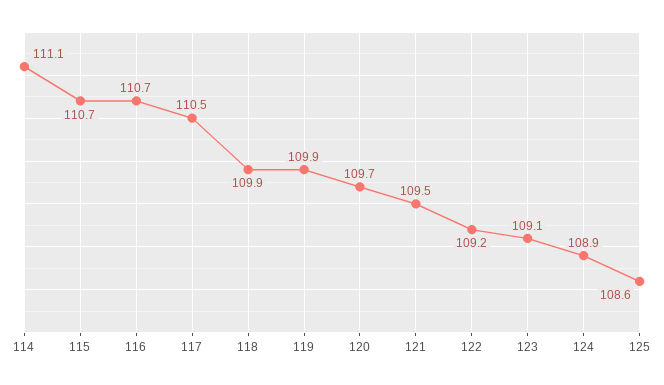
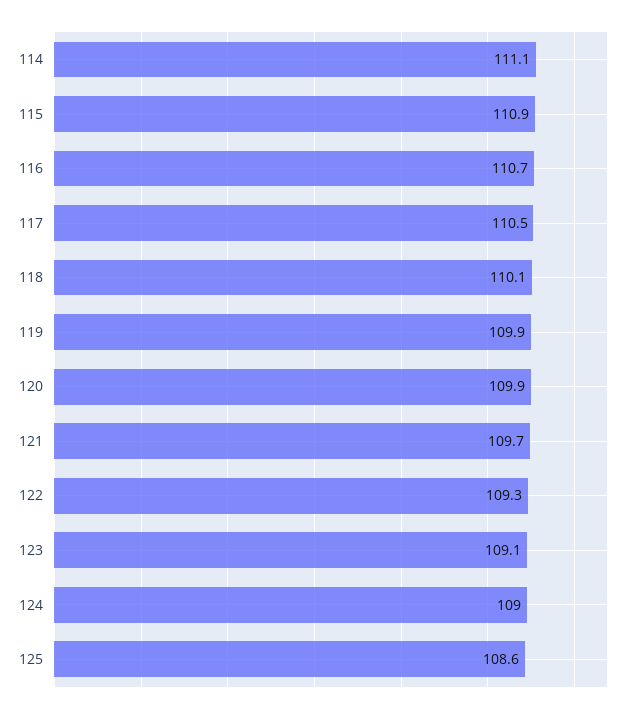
115: 110.7 -> 110.9
118: 109.9 -> 110.1
120: 109.7 -> 109.9
121: 109.5 -> 109.7
122: 109.2 -> 109.3
124: 108.9 -> 109

